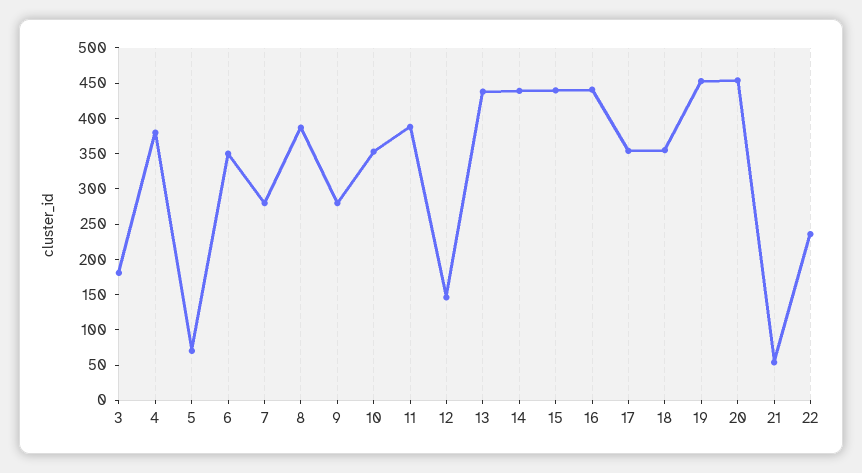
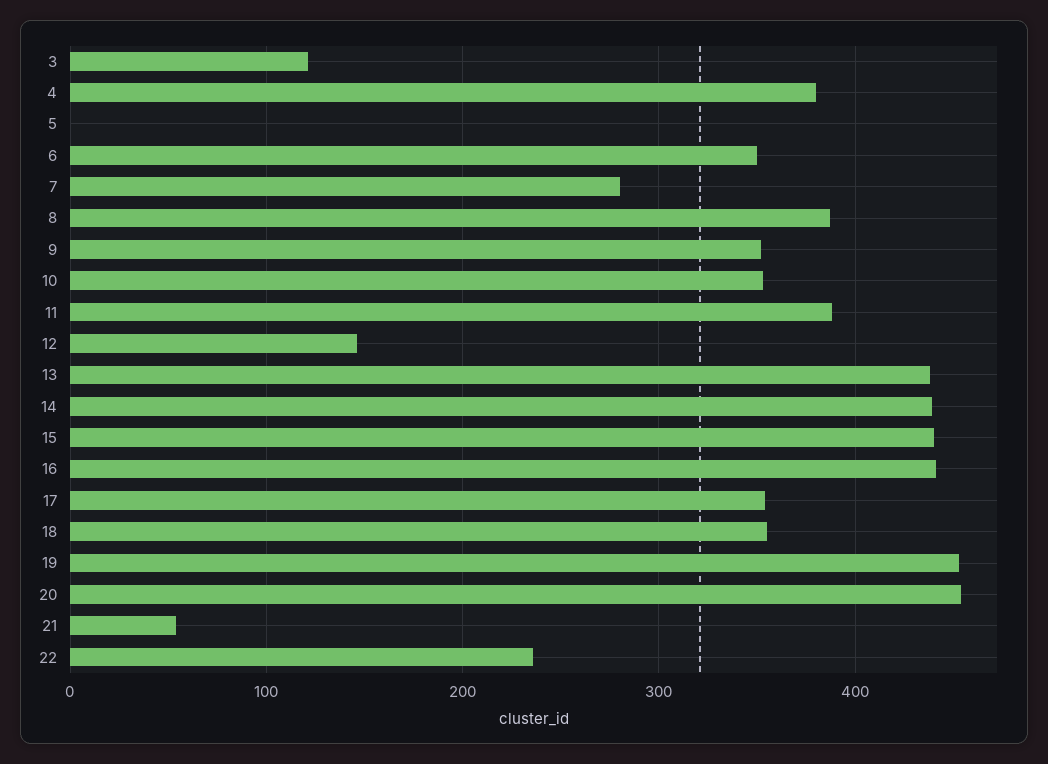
3: 175 -> 120
5: 75 -> 0
9: 275 -> 350

